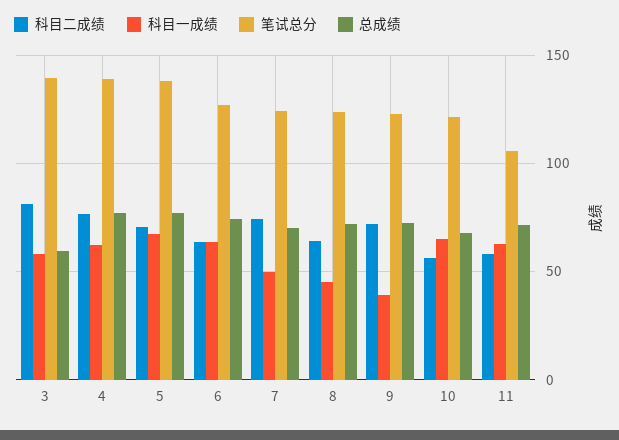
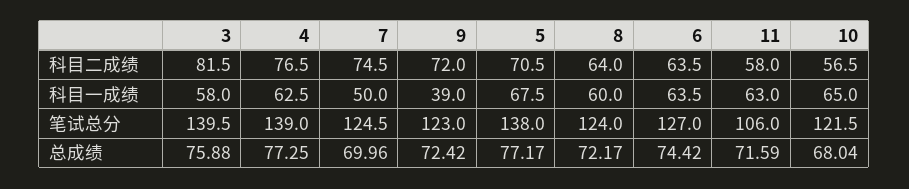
总成绩, 3: 60 -> 75.88
科目一成绩, 8: 45 -> 60

